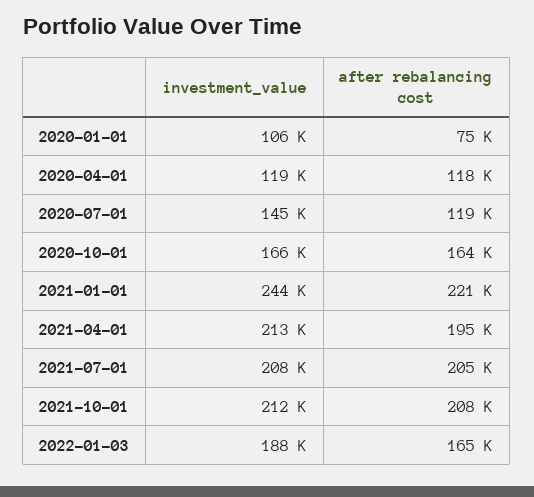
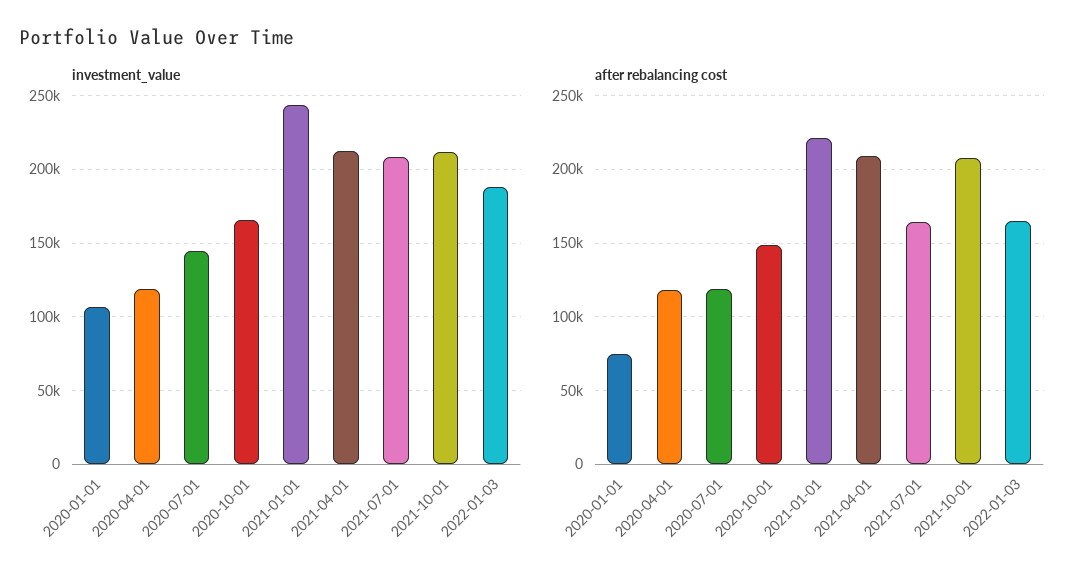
after rebalancing cost, 2020-10-01: 164000 -> 150000
after rebalancing cost, 2021-04-01: 195000 -> 210000
after rebalancing cost, 2021-07-01: 205000 -> 165000

